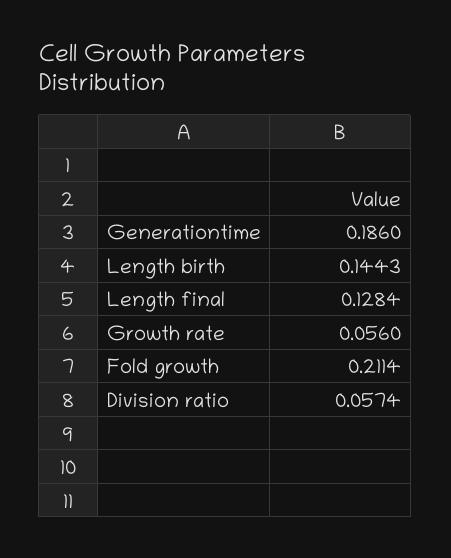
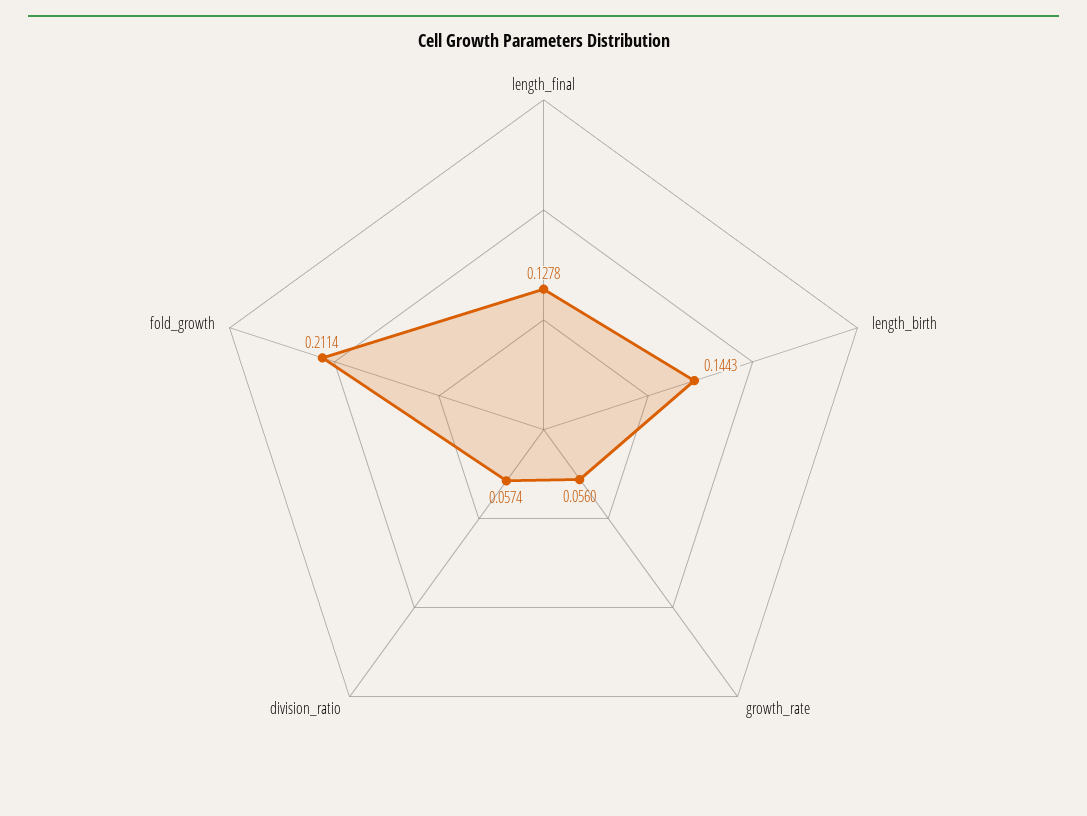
Generationtime: 0.186 -> none
Length final: 0.1284 -> 0.1278

